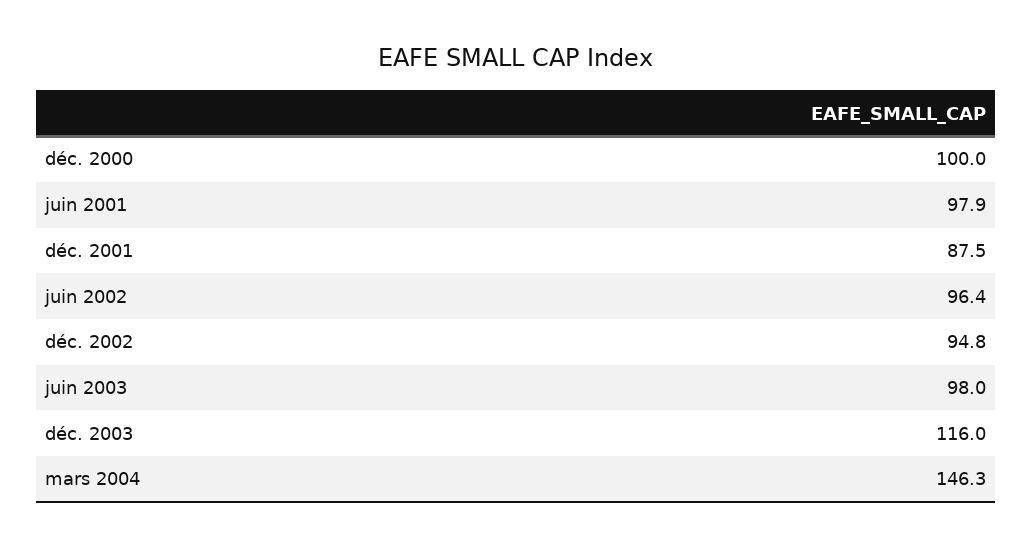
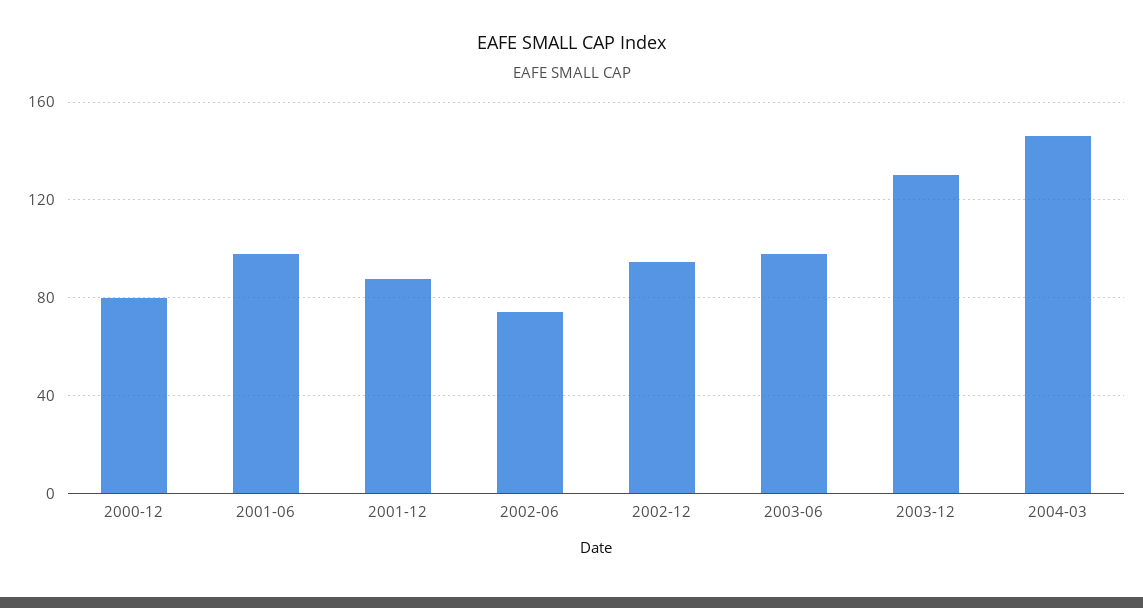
déc. 2000: 100 -> 80
juin 2002: 96.4 -> 75
déc. 2003: 116 -> 130

